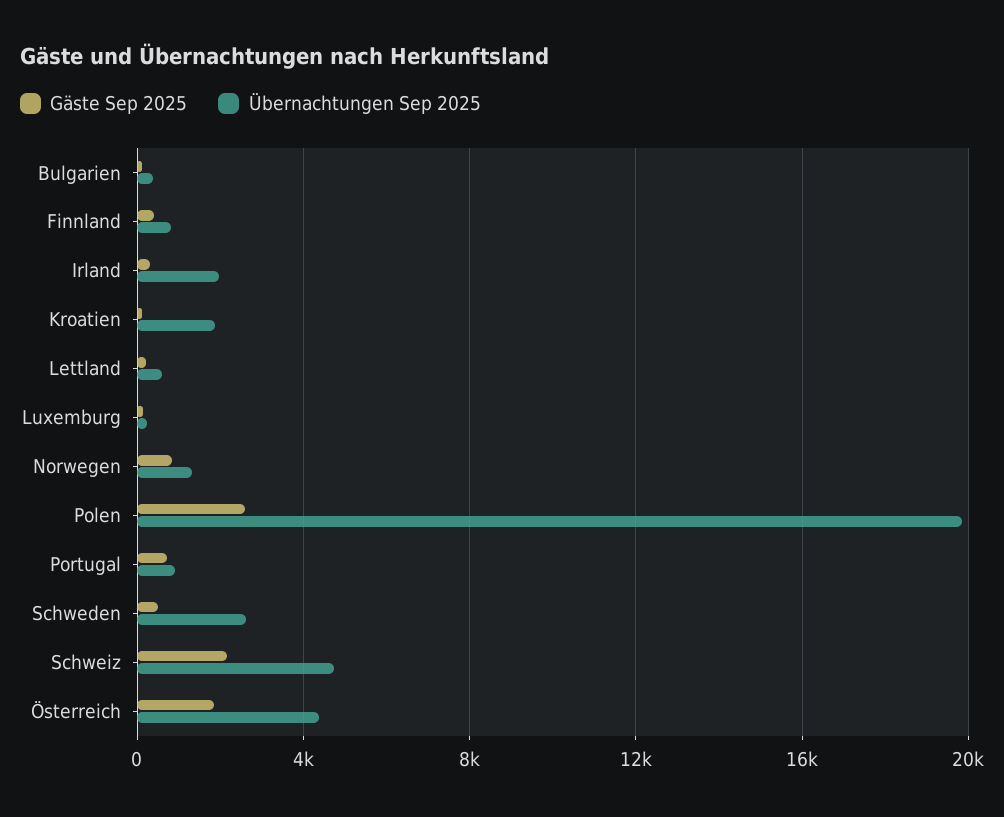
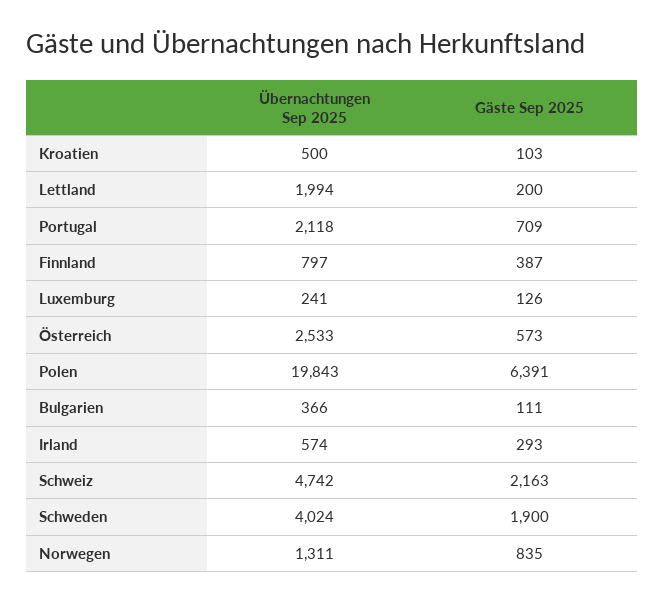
Übernachtungen Sep 2025, Irland: 2000 -> 574
Übernachtungen Sep 2025, Kroatien: 2000 -> 500
Übernachtungen Sep 2025, Lettland: 500 -> 1994
Gäste Sep 2025, Polen: 2500 -> 6391
Übernachtungen Sep 2025, Portugal: 1000 -> 2118
Gäste Sep 2025, Schweden: 500 -> 1900
Übernachtungen Sep 2025, Schweden: 2500 -> 4024
Gäste Sep 2025, Österreich: 2000 -> 573
Übernachtungen Sep 2025, Österreich: 4500 -> 2533

